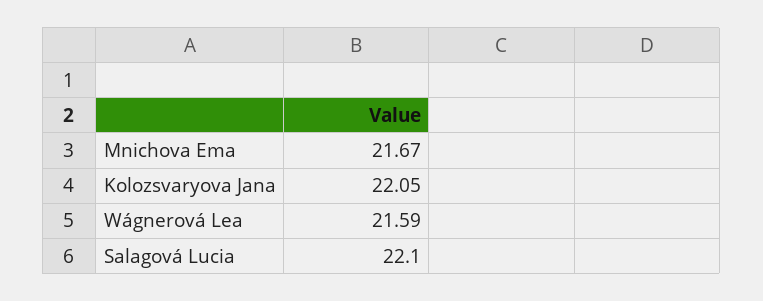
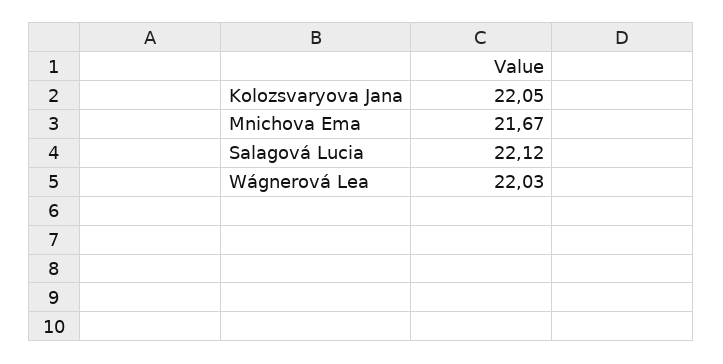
Wágnerová Lea: 21.59 -> 22.03
Salagová Lucia: 22.1 -> 22.12

